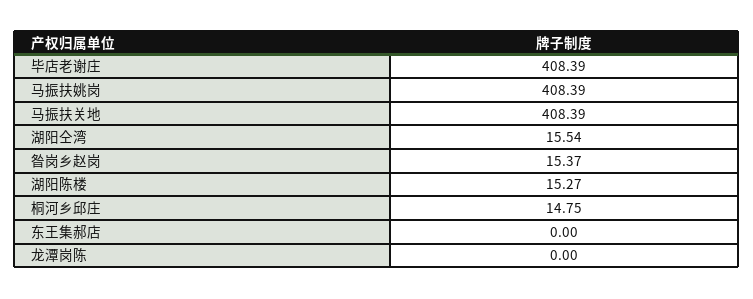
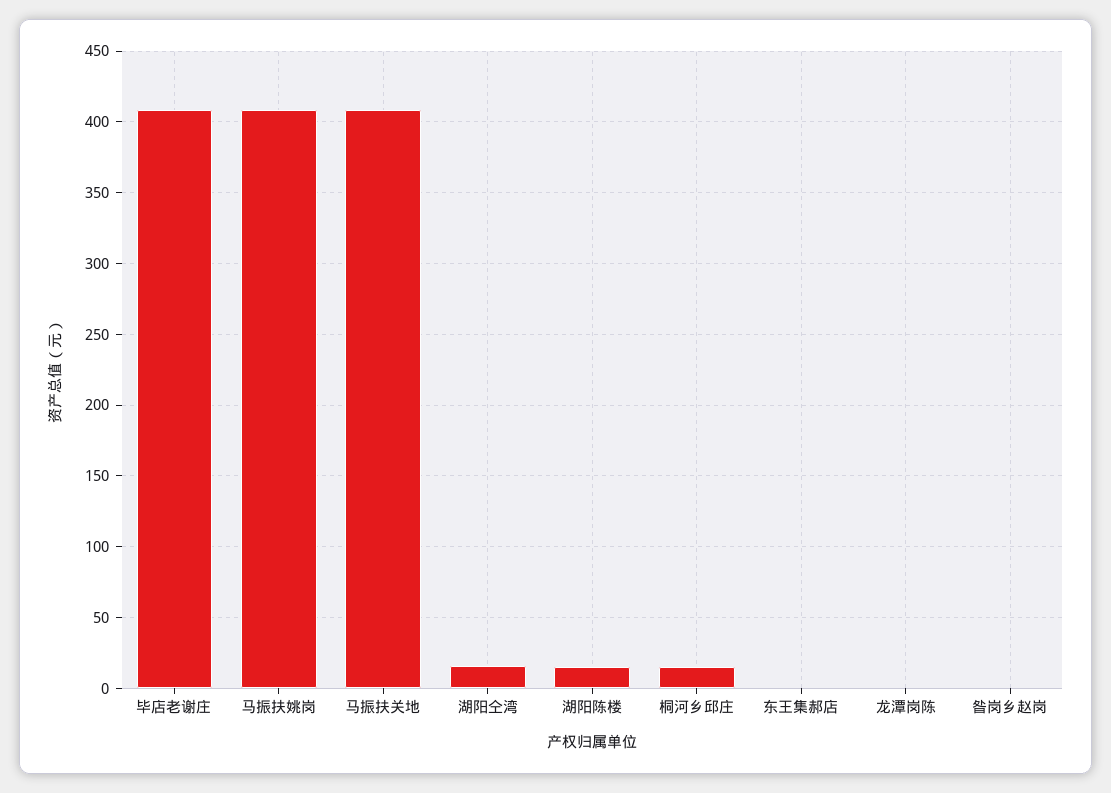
昝岗乡赵岗: 15.37 -> 0

